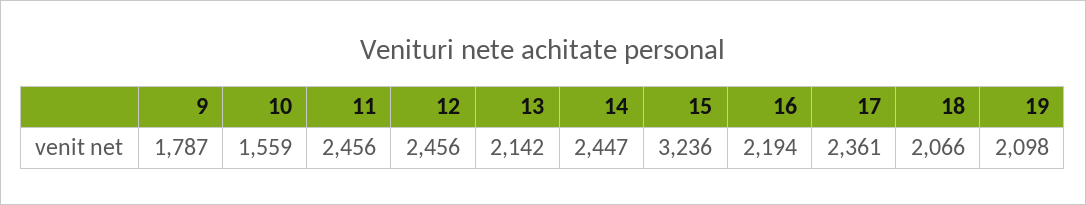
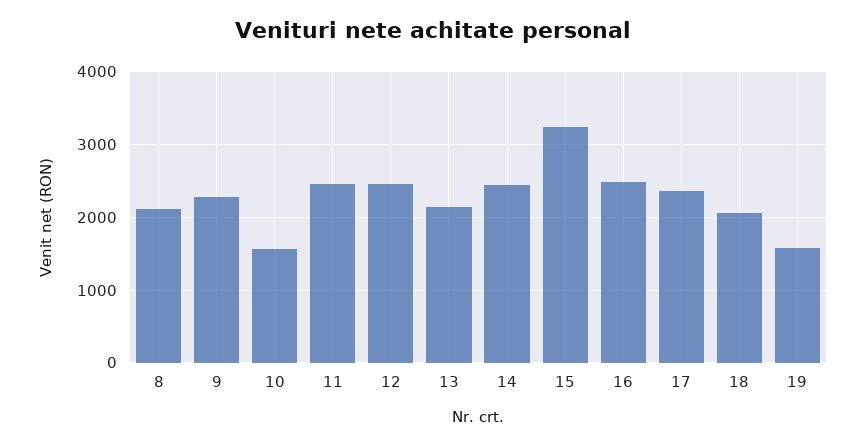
9: 1787 -> 2300
16: 2194 -> 2500
19: 2098 -> 1600
8: none -> 2100

